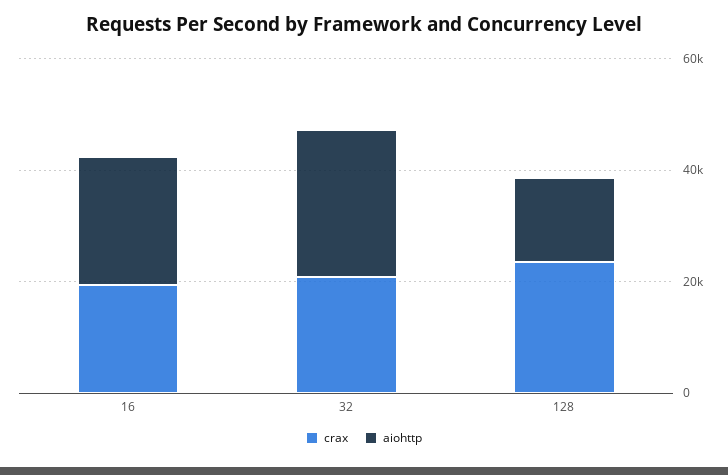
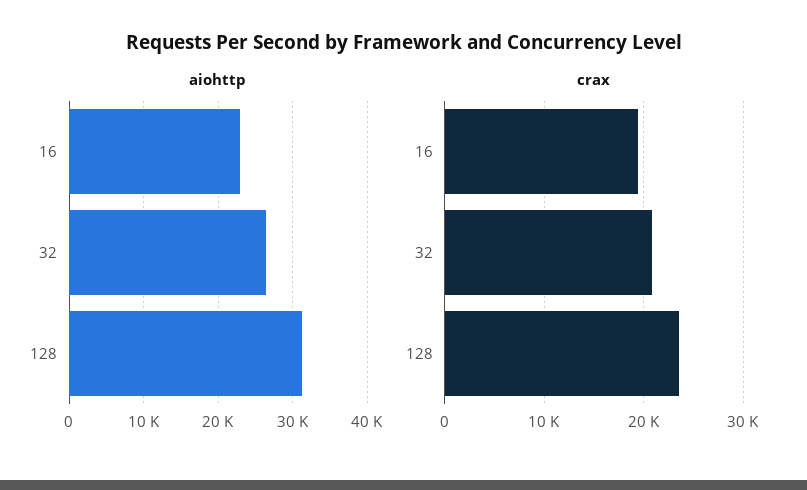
aiohttp, 128: 15000 -> 31000

